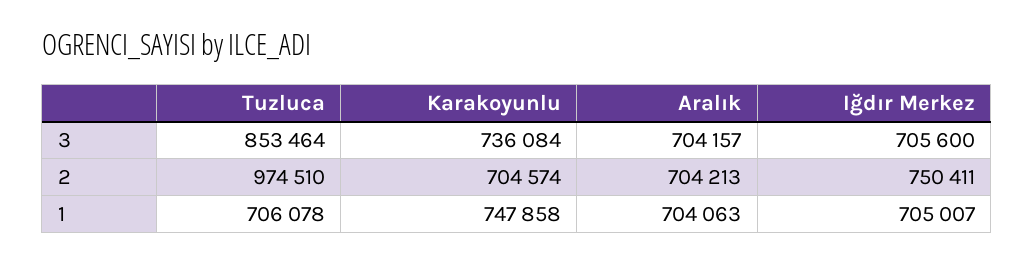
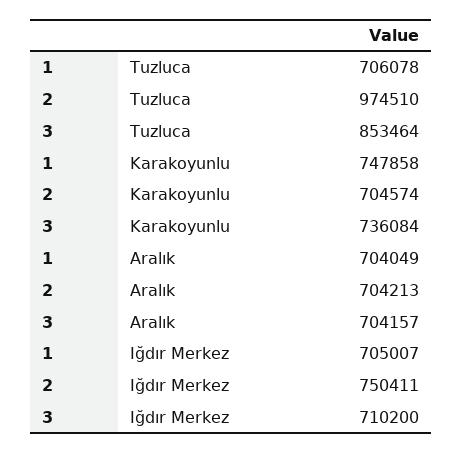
Iğdır Merkez, 3: 705600 -> 710200
Aralık, 1: 704063 -> 704049

